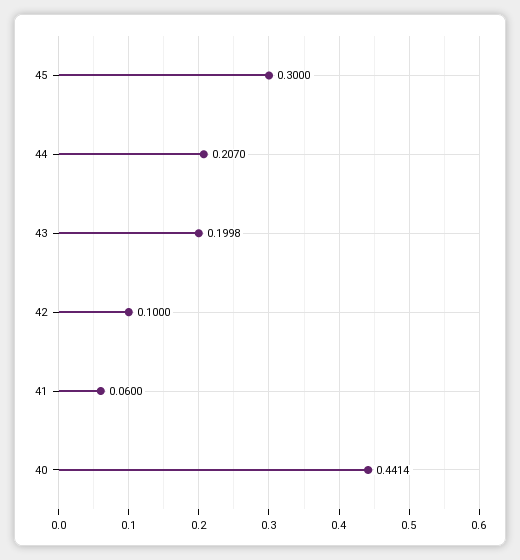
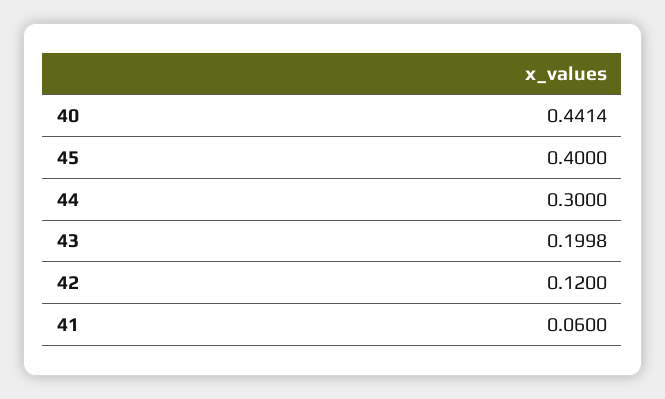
45: 0.3 -> 0.4
44: 0.207 -> 0.3
42: 0.1 -> 0.12

